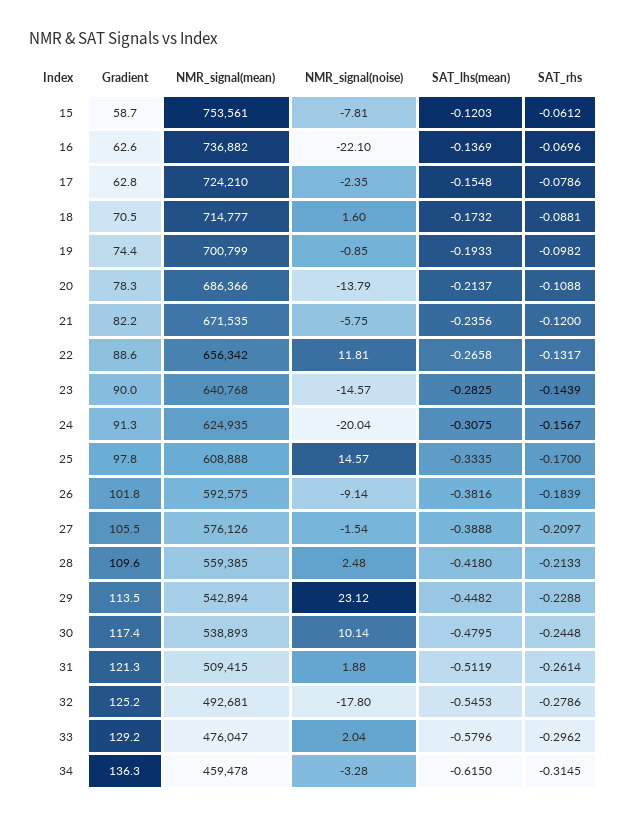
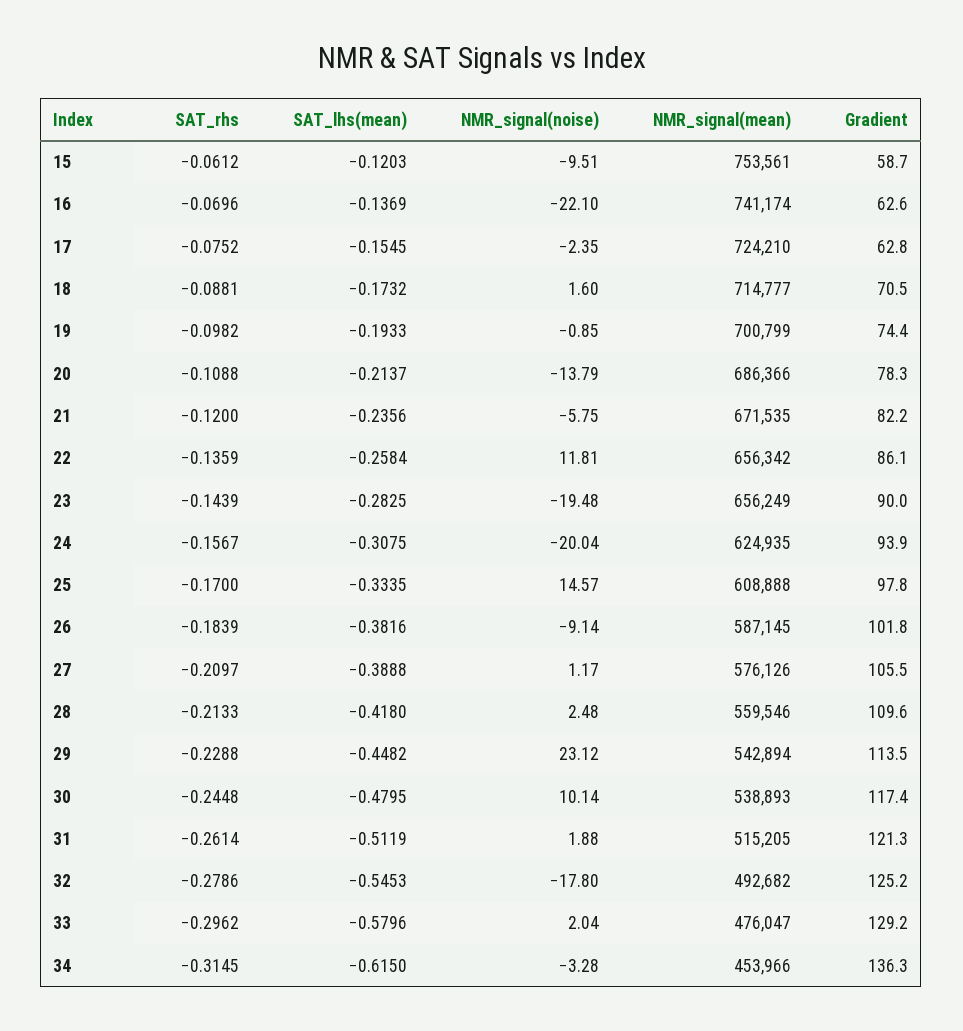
NMR_signal(noise), 15: -7.81 -> -9.51
NMR_signal(mean), 16: 736882 -> 741174
SAT_lhs(mean), 17: -0.1548 -> -0.1545
SAT_rhs, 17: -0.0786 -> -0.0752
Gradient, 22: 88.6 -> 86.1
SAT_lhs(mean), 22: -0.2658 -> -0.2584
SAT_rhs, 22: -0.1317 -> -0.1359
NMR_signal(mean), 23: 640768 -> 656249
NMR_signal(noise), 23: -14.57 -> -19.48
Gradient, 24: 91.3 -> 93.9
NMR_signal(mean), 26: 592575 -> 587145
NMR_signal(noise), 27: -1.54 -> 1.17
NMR_signal(mean), 28: 559385 -> 559546
NMR_signal(mean), 31: 509415 -> 515205
NMR_signal(mean), 32: 492681 -> 492682
NMR_signal(mean), 34: 459478 -> 453966

